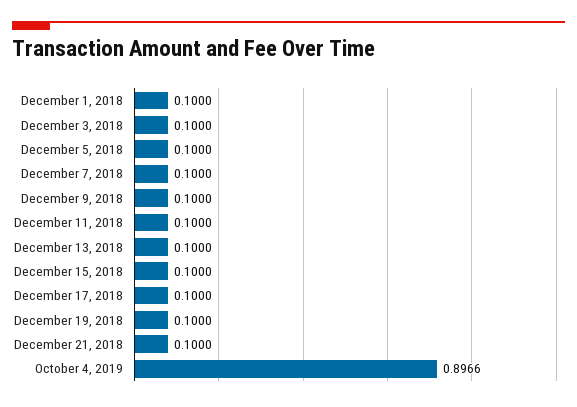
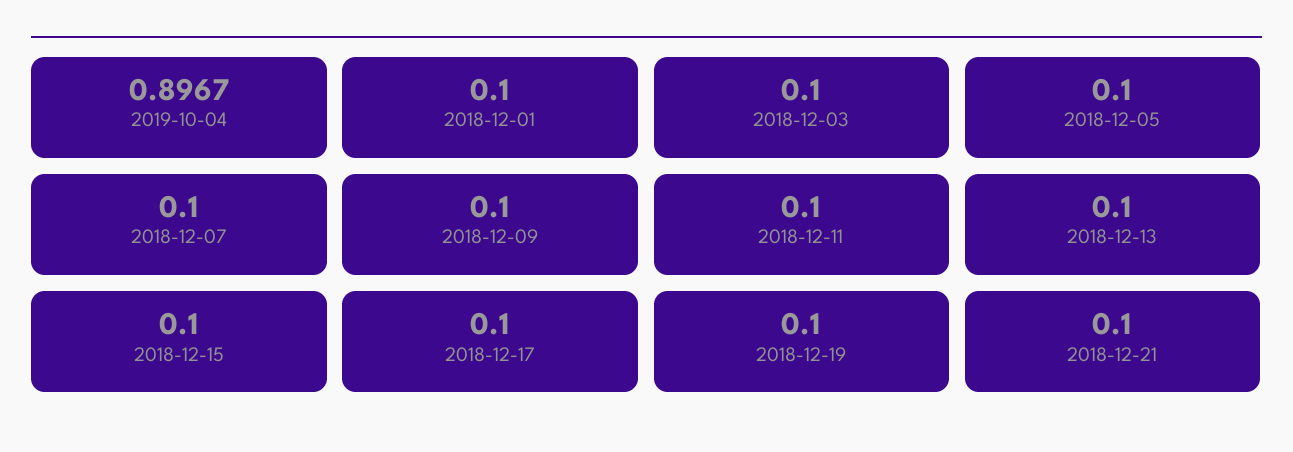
October 4, 2019: 0.8966 -> 0.8967

